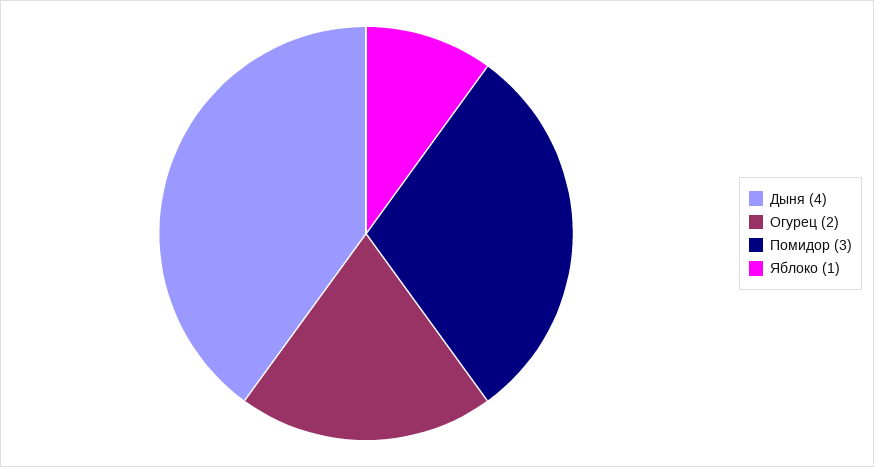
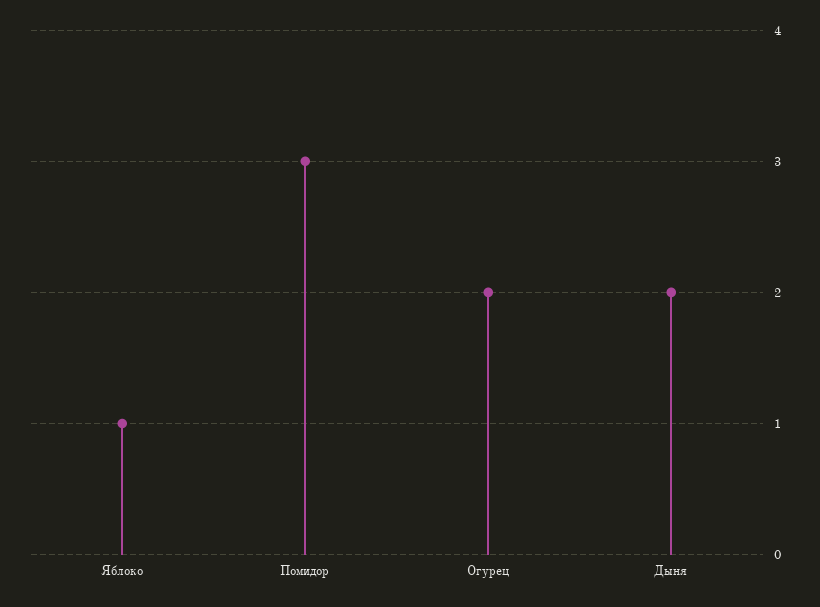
Дыня: 4 -> 2

